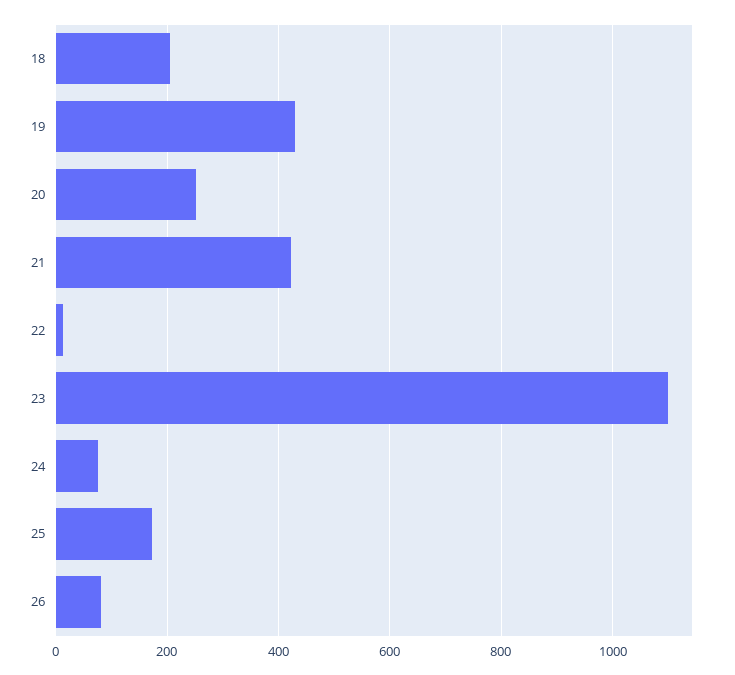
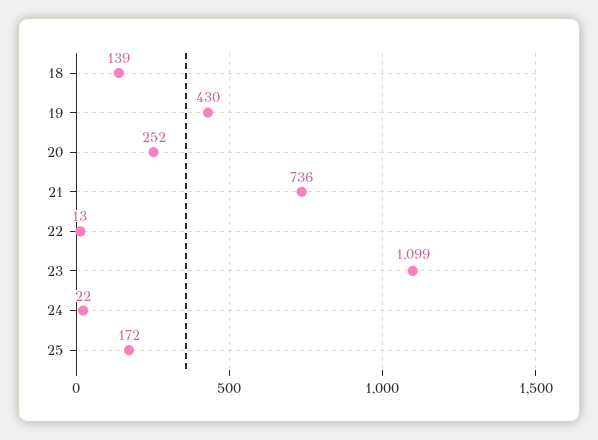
18: 200 -> 139
21: 420 -> 736
24: 80 -> 22
26: 80 -> none

